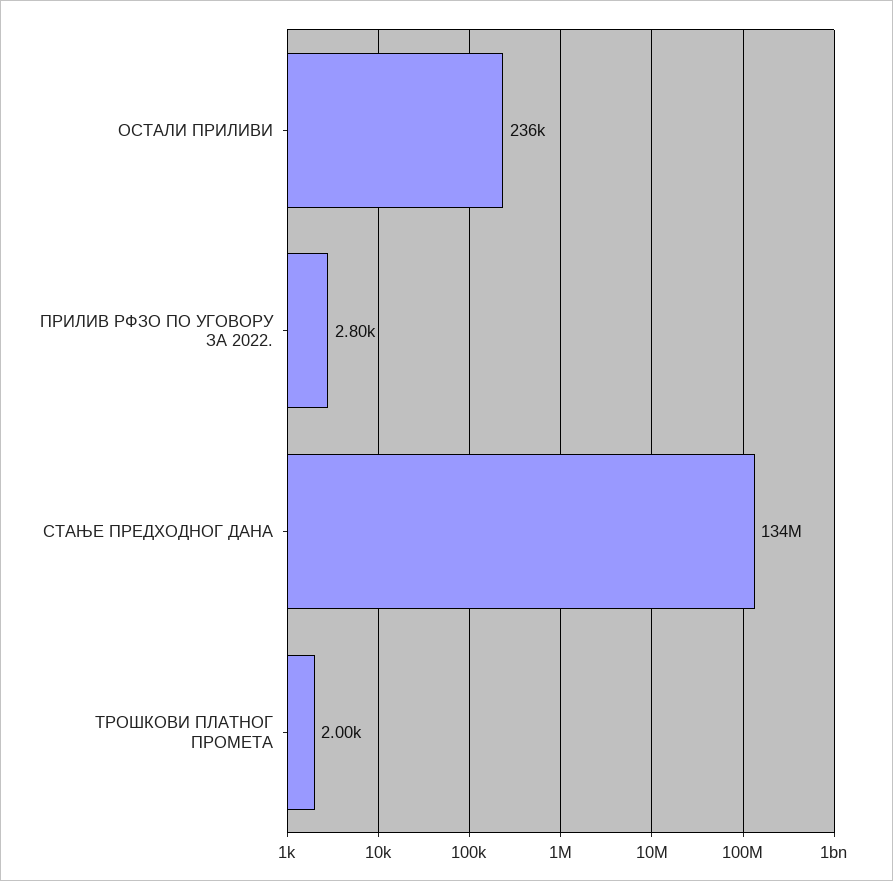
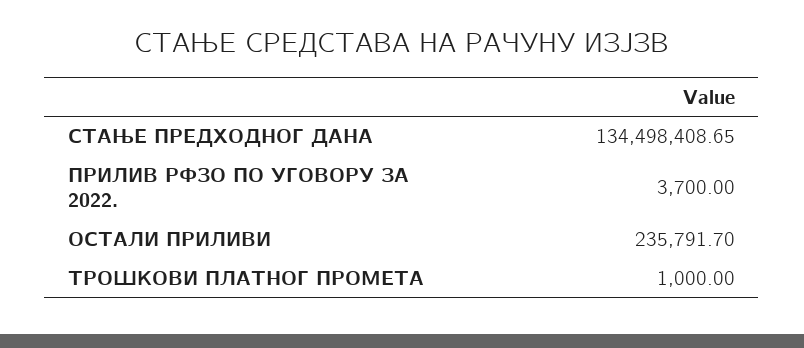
ПРИЛИВ РФЗО ПО УГОВОРУ ЗА 2022.: 2800 -> 3700
ТРОШКОВИ ПЛАТНОГ ПРОМЕТА: 2000 -> 1000

